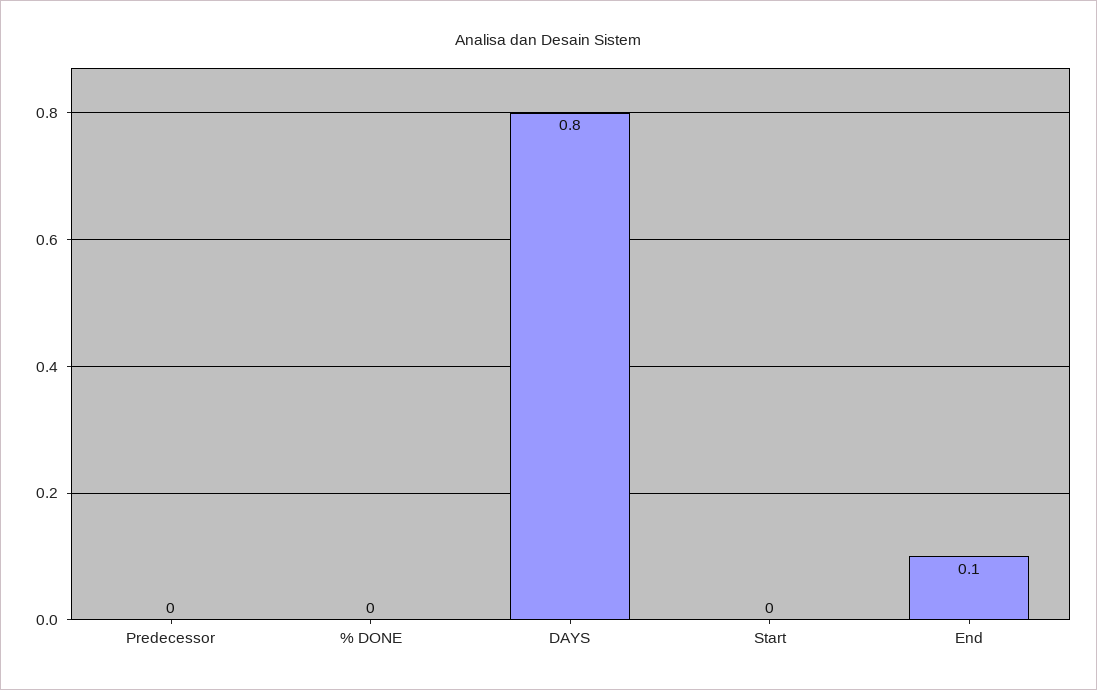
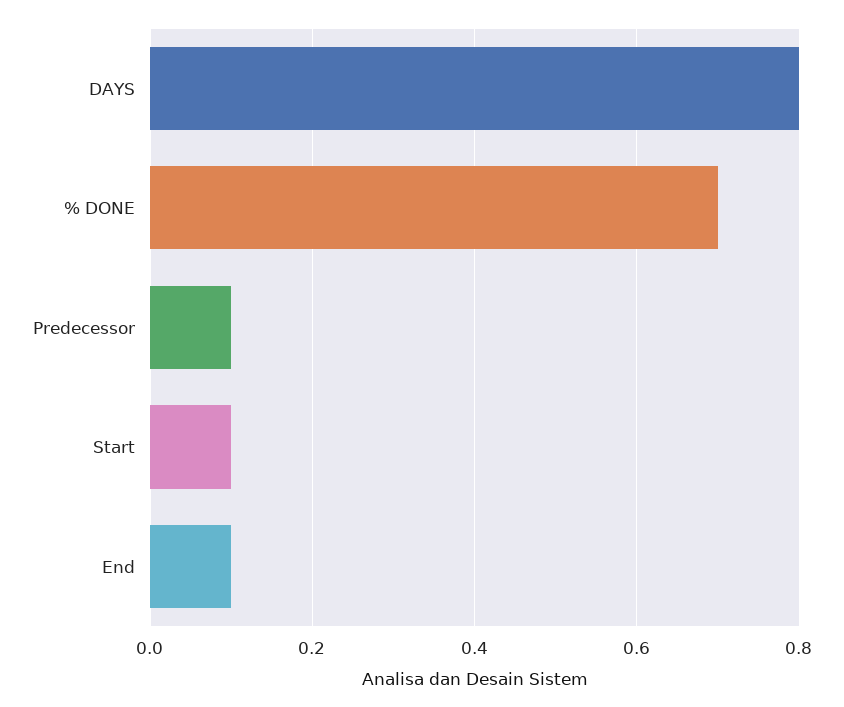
Predecessor: 0 -> 0.1
% DONE: 0 -> 0.7
Start: 0 -> 0.1

